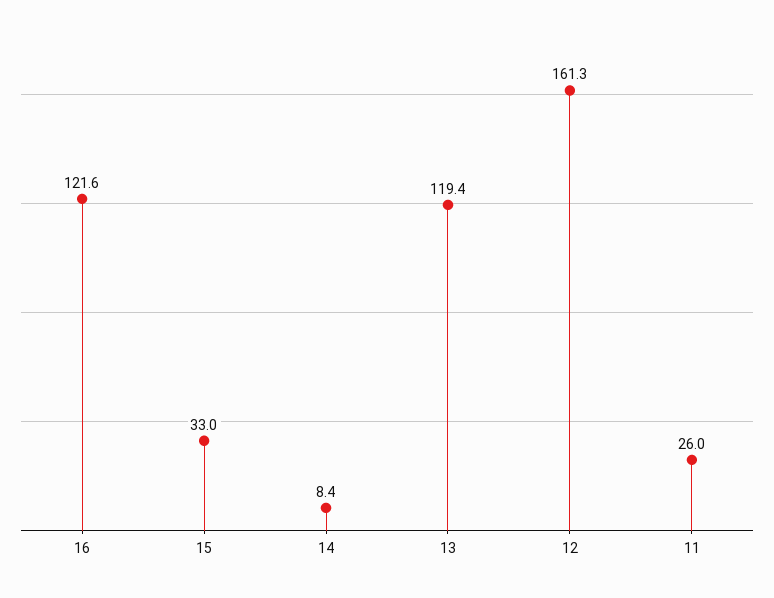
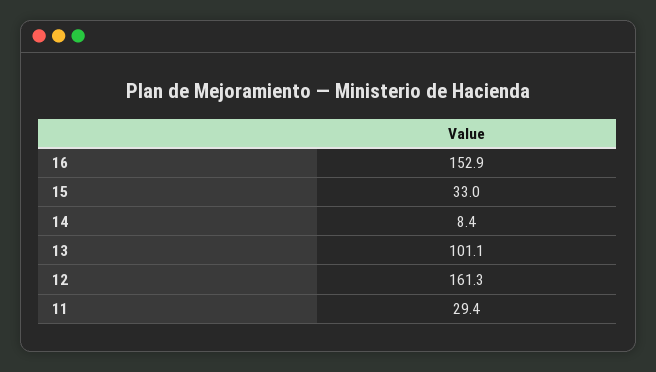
16: 121.6 -> 152.9
13: 119.4 -> 101.1
11: 26 -> 29.4

